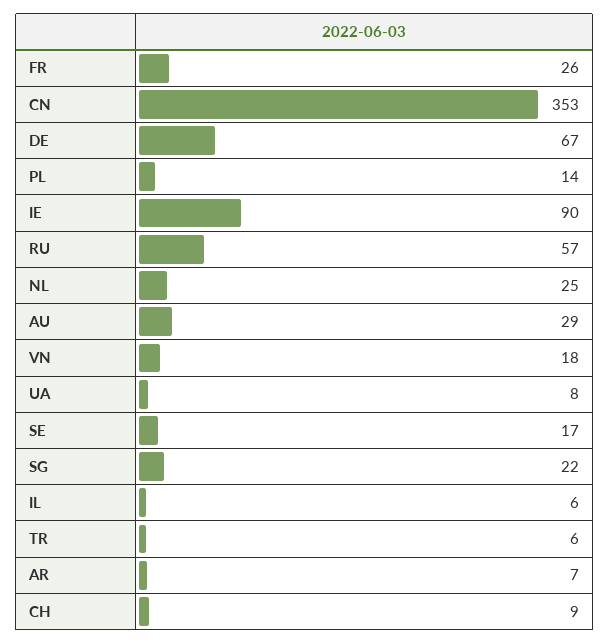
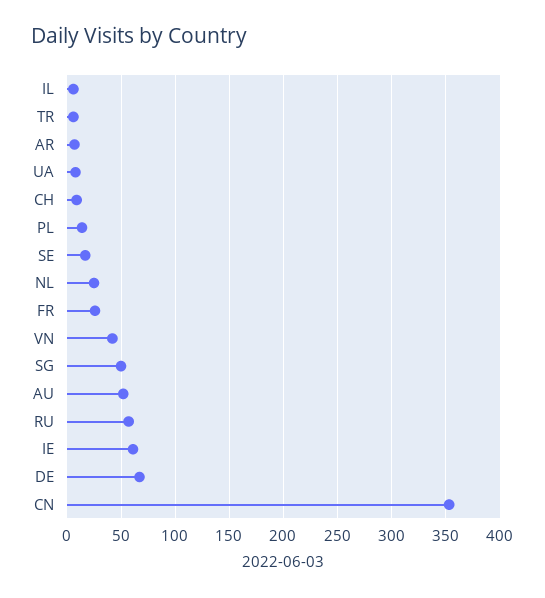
IE: 90 -> 60
AU: 29 -> 50
VN: 18 -> 40
SG: 22 -> 50

